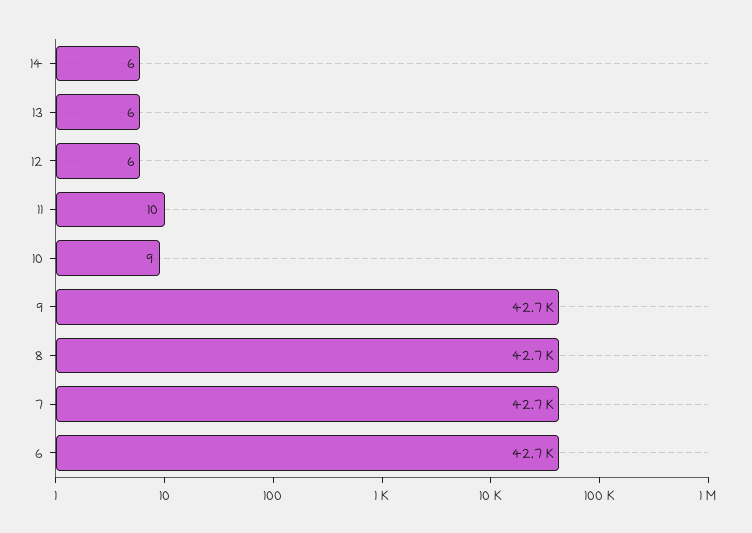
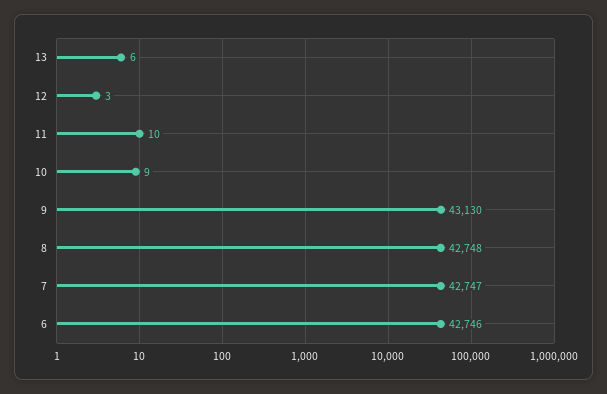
14: 6 -> none
12: 6 -> 3
9: 42700 -> 43130

